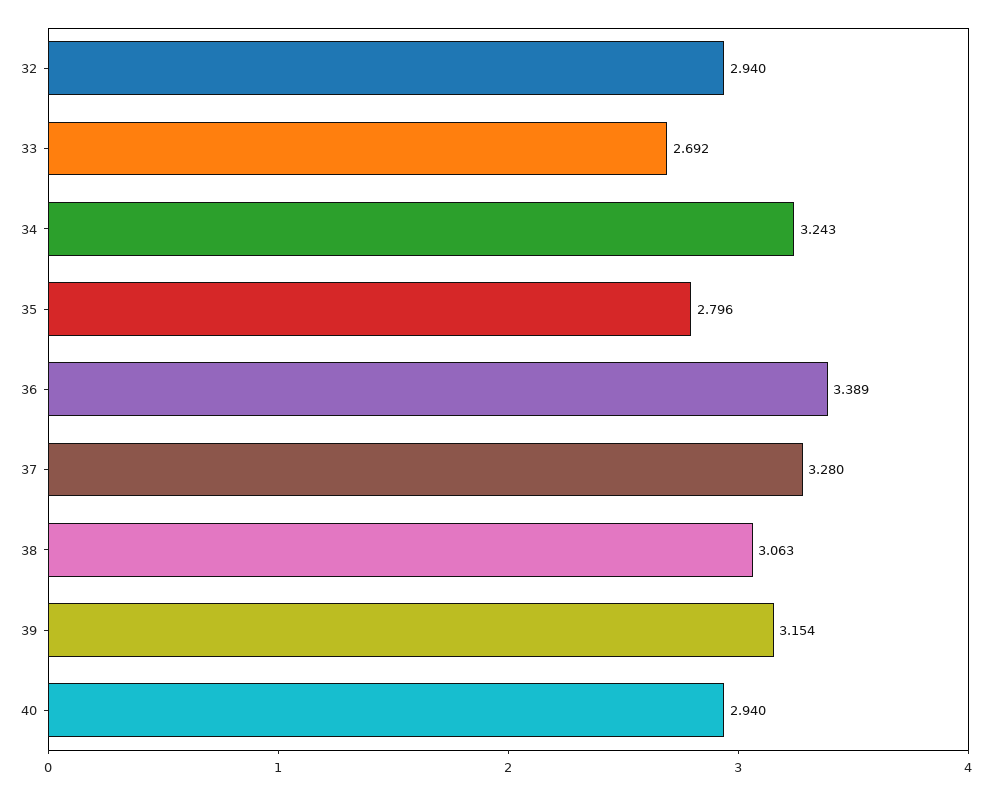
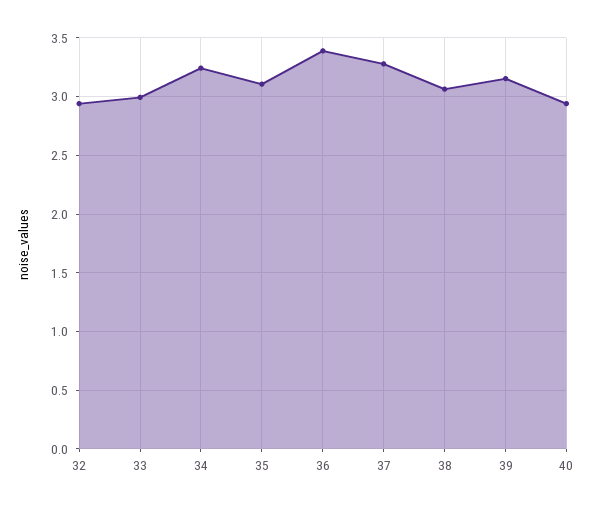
33: 2.692 -> 3
35: 2.796 -> 3.1

